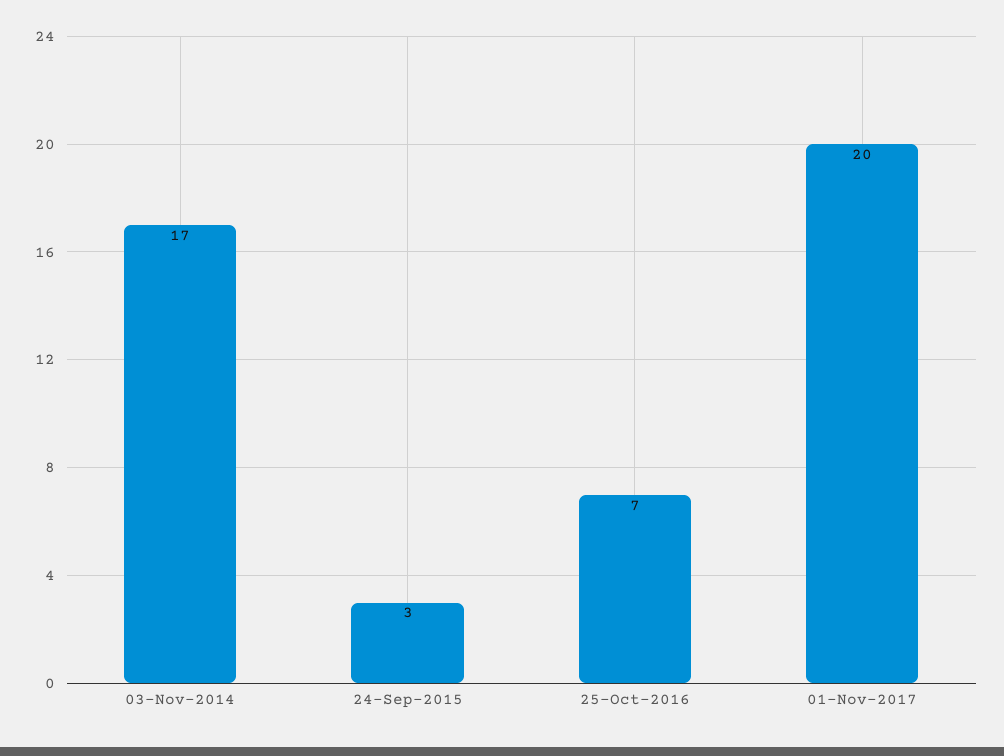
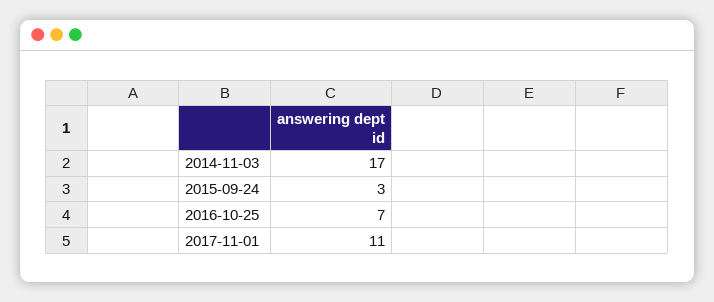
01-Nov-2017: 20 -> 11

